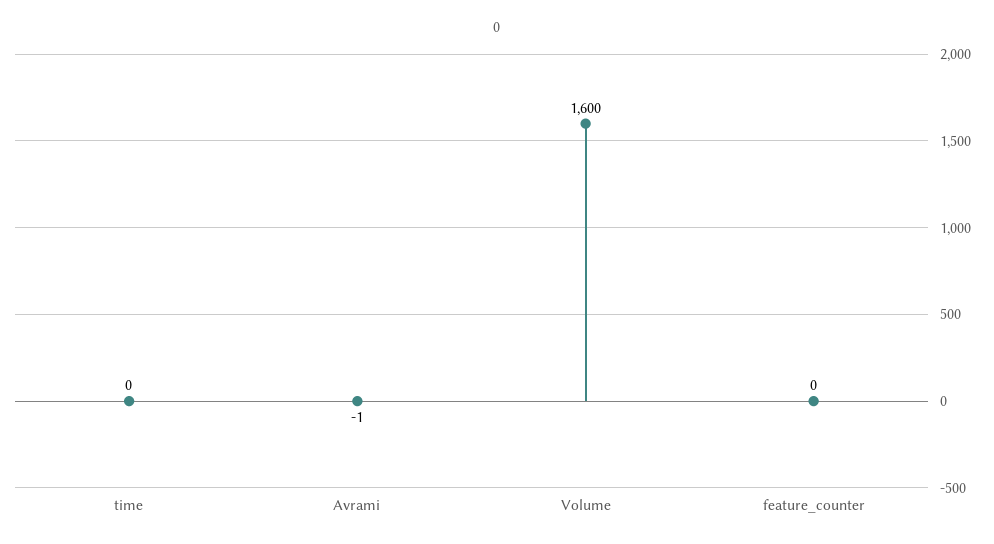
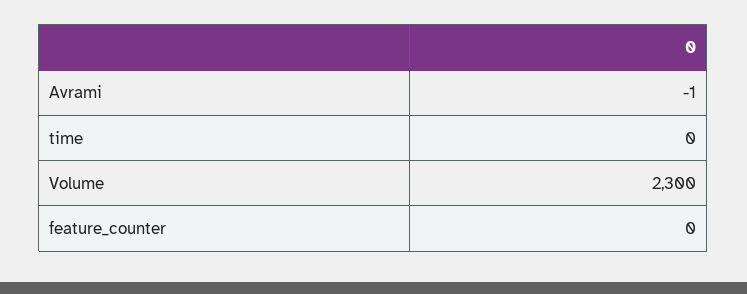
Volume: 1600 -> 2300

